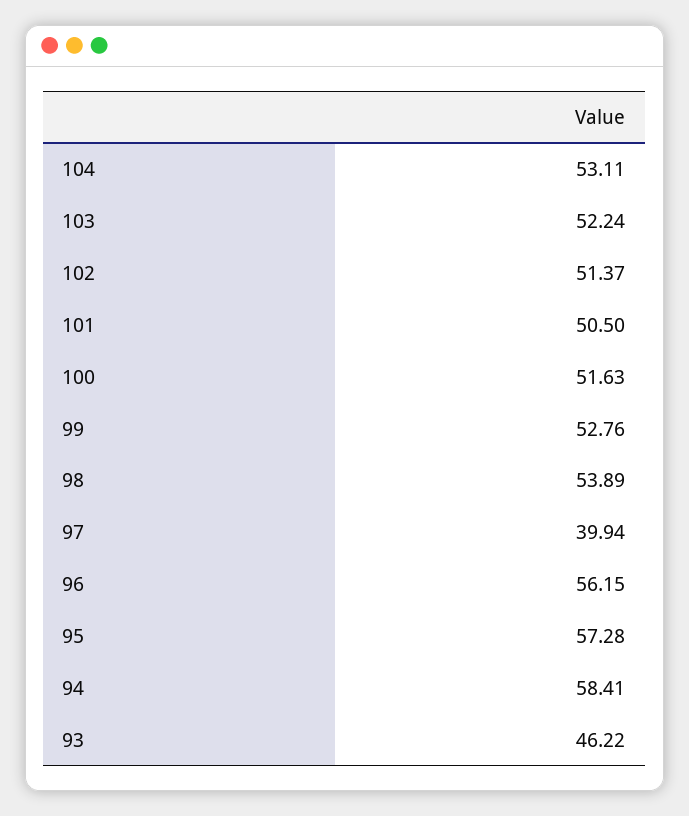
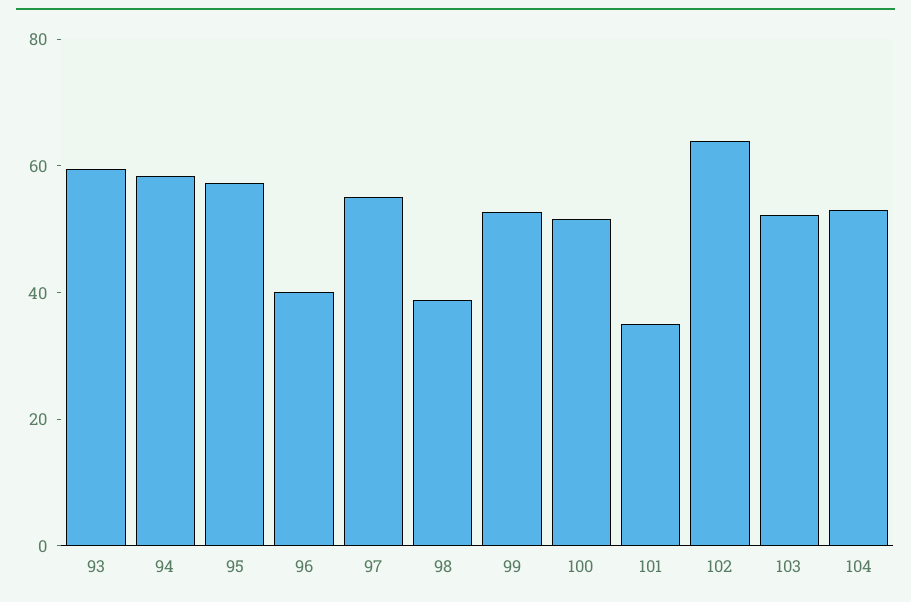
102: 51.37 -> 65
101: 50.5 -> 35
98: 53.89 -> 40
97: 39.94 -> 55
96: 56.15 -> 40
93: 46.22 -> 60

